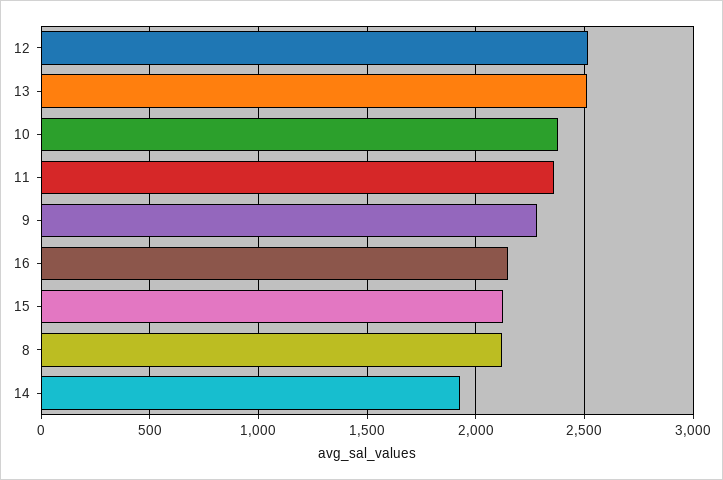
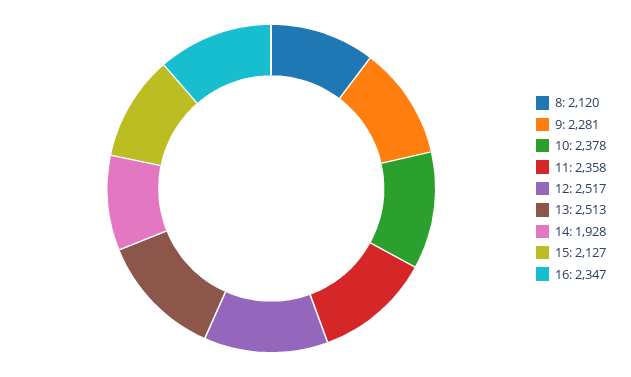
16: 2150 -> 2347

